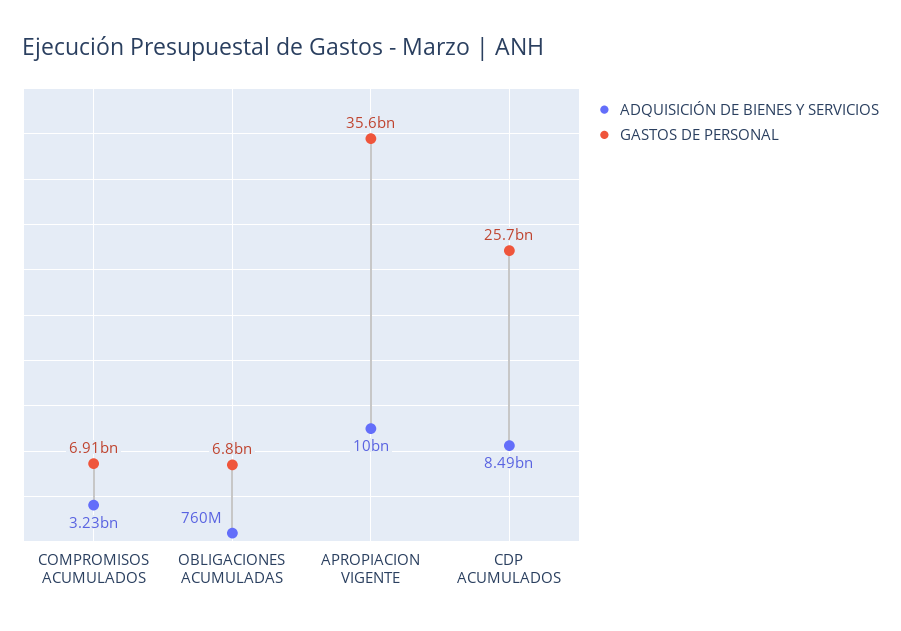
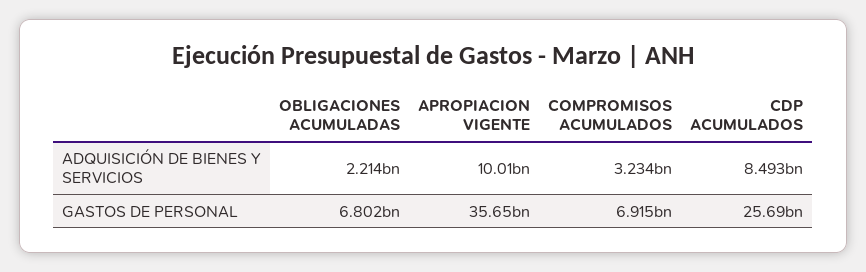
ADQUISICIÓN DE BIENES Y SERVICIOS, OBLIGACIONES ACUMULADAS: 760000000 -> 2214000000

